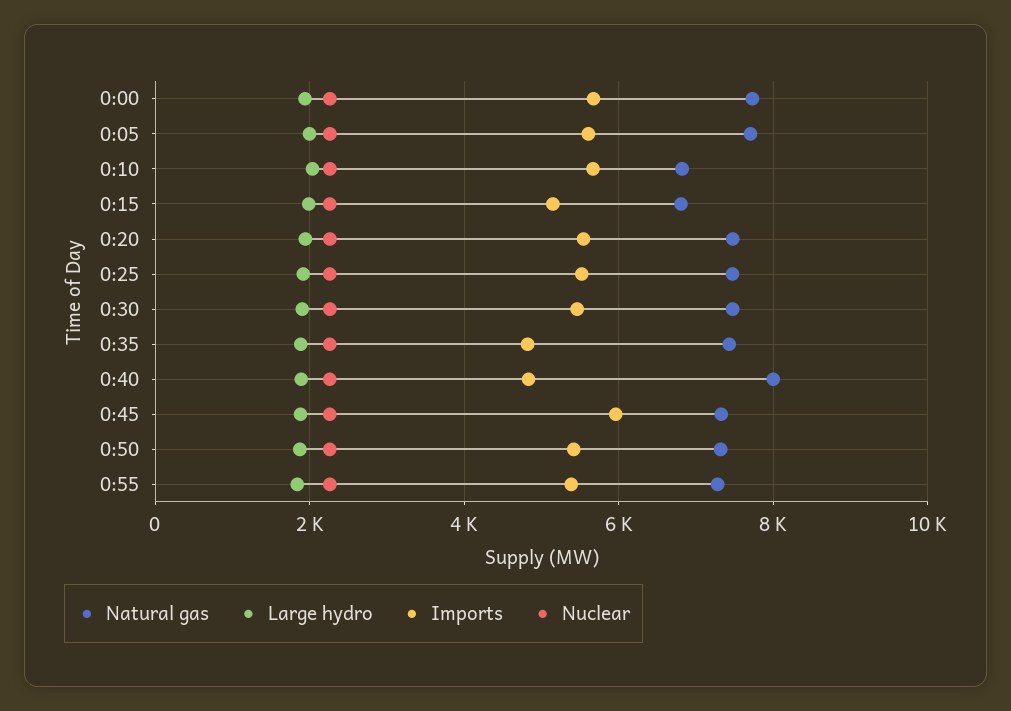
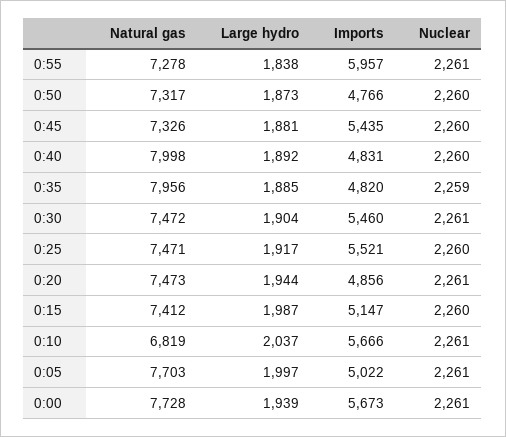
Imports, 0:05: 5600 -> 5022
Natural gas, 0:15: 6800 -> 7412
Imports, 0:20: 5600 -> 4856
Natural gas, 0:35: 7400 -> 7956
Imports, 0:45: 6000 -> 5435
Imports, 0:50: 5400 -> 4766
Imports, 0:55: 5400 -> 5957

